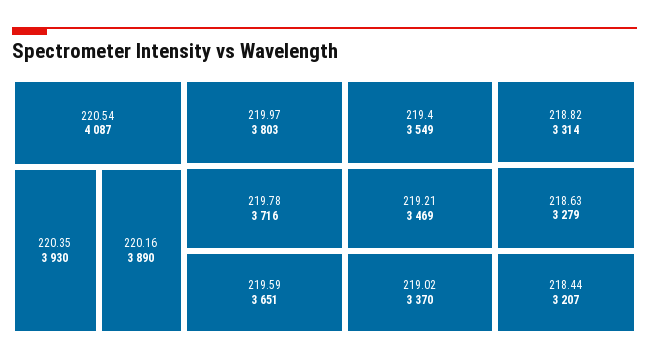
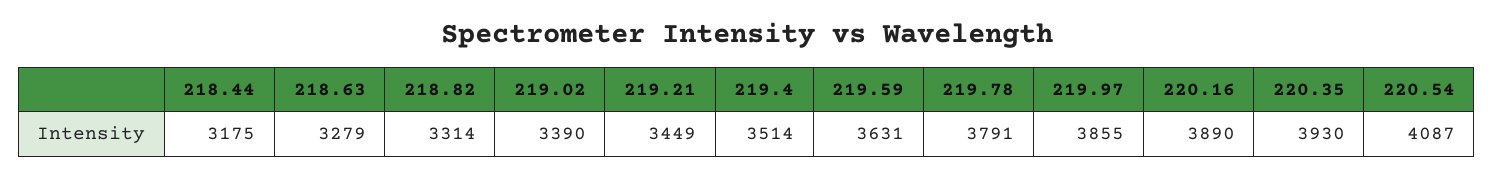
219.97: 3803 -> 3855
219.78: 3716 -> 3791
219.59: 3651 -> 3631
219.4: 3549 -> 3514
219.21: 3469 -> 3449
219.02: 3370 -> 3390
218.44: 3207 -> 3175

